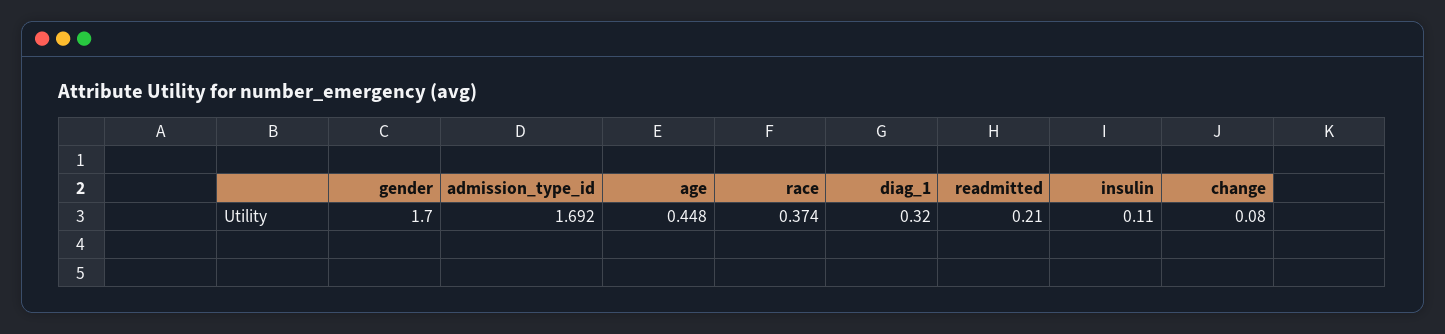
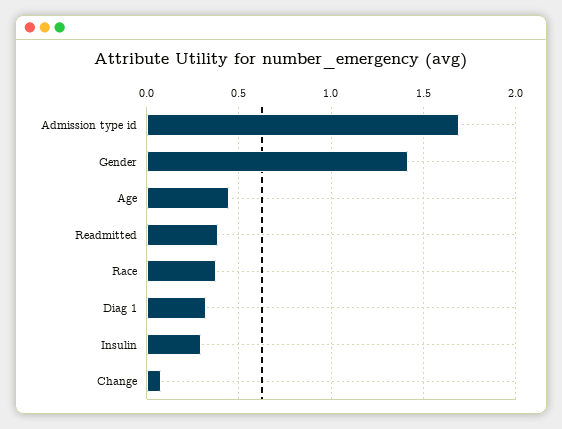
gender: 1.7 -> 1.4
readmitted: 0.21 -> 0.4
insulin: 0.11 -> 0.3

